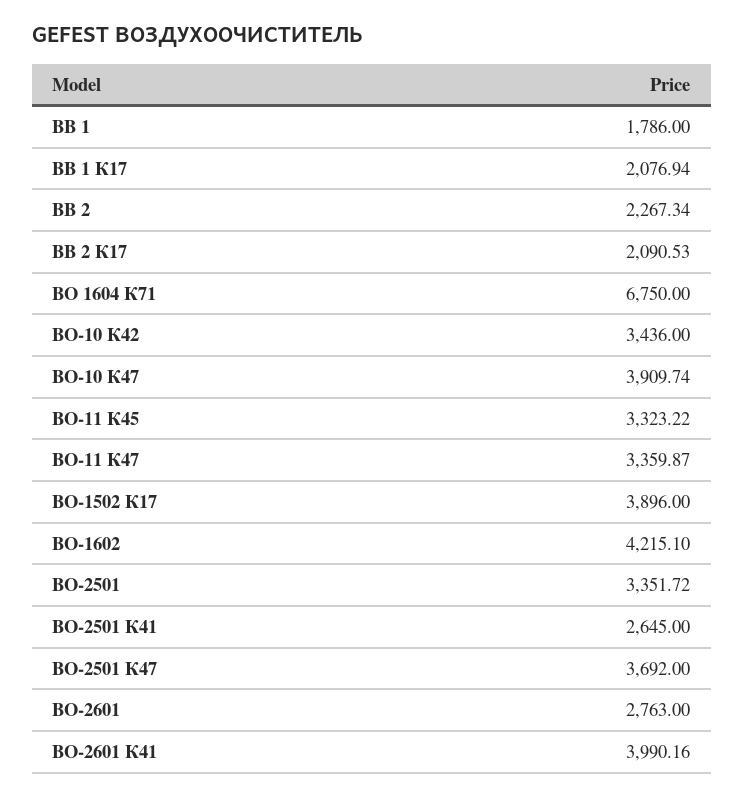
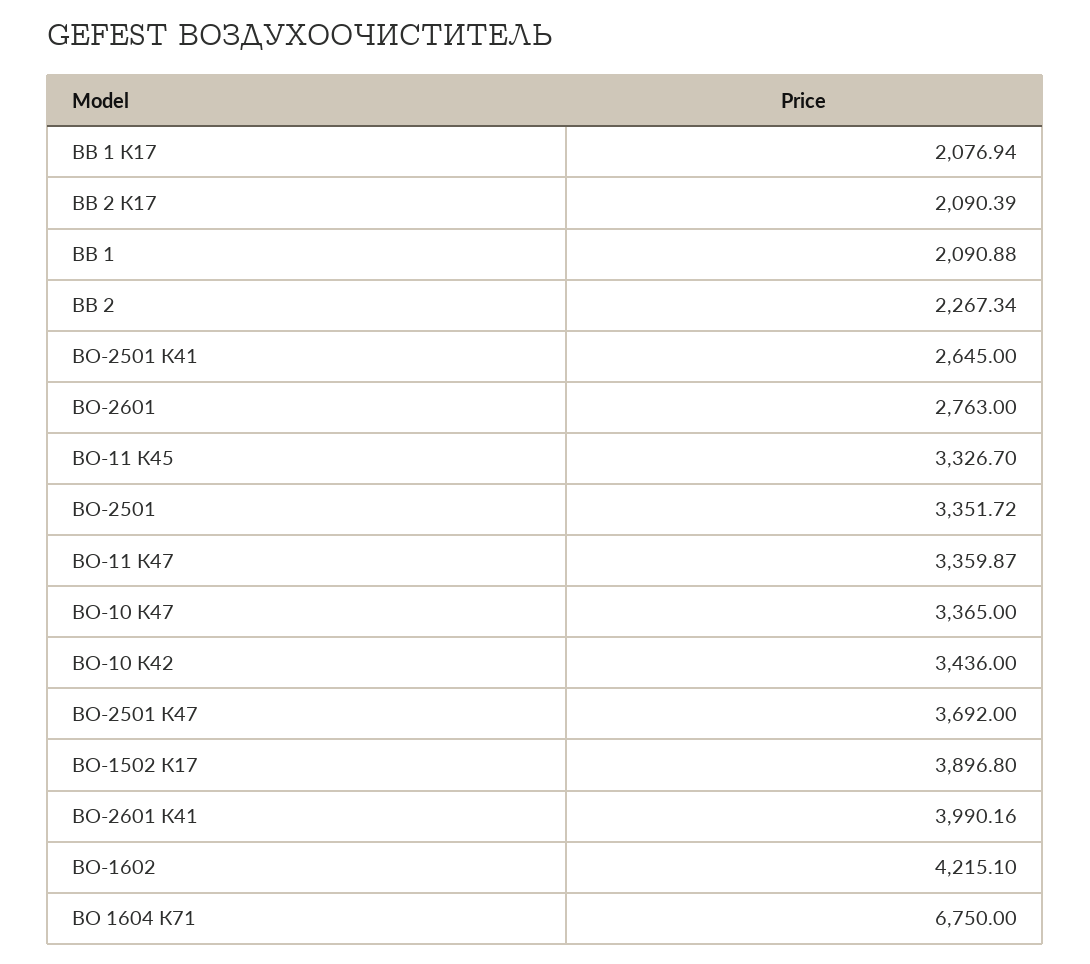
ВВ 1: 1786 -> 2090.88
ВВ 2 К17: 2090.53 -> 2090.39
ВО-10 К47: 3909.74 -> 3365
ВО-11 К45: 3323.22 -> 3326.7
ВО-1502 К17: 3896 -> 3896.8

